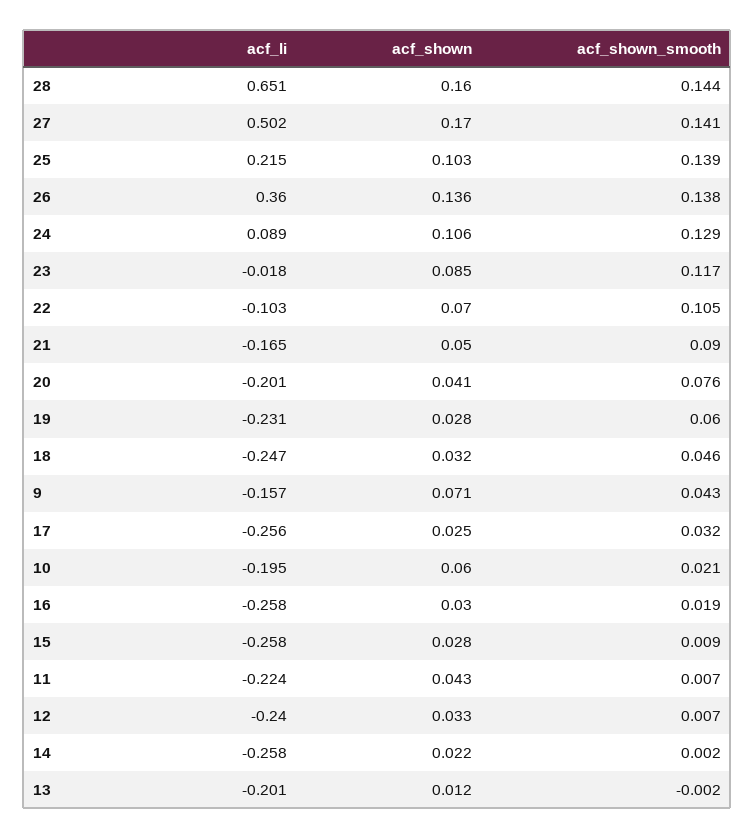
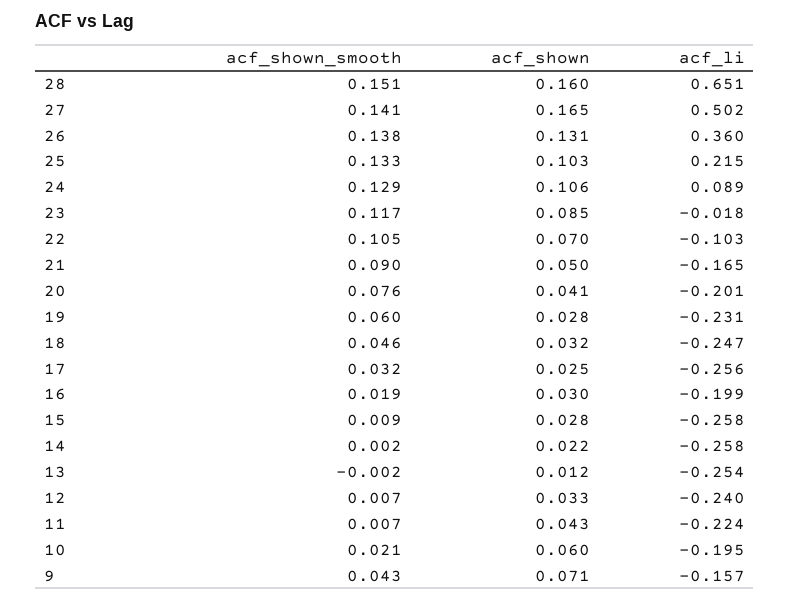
acf_shown_smooth, 28: 0.144 -> 0.151
acf_shown, 27: 0.17 -> 0.165
acf_shown_smooth, 25: 0.139 -> 0.133
acf_shown, 26: 0.136 -> 0.131
acf_li, 16: -0.258 -> -0.199
acf_li, 13: -0.201 -> -0.254

